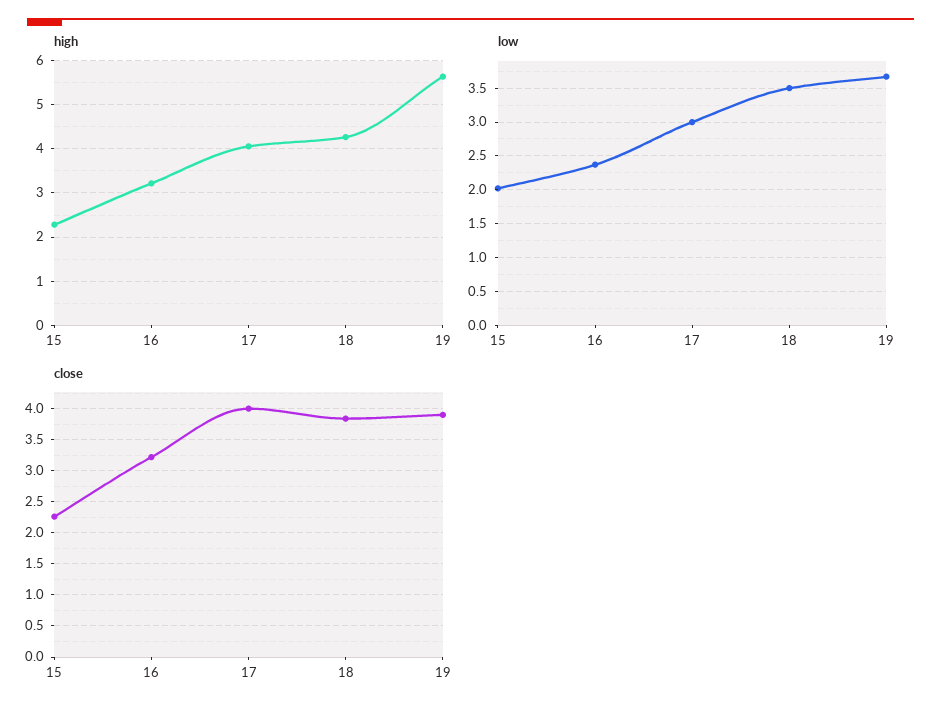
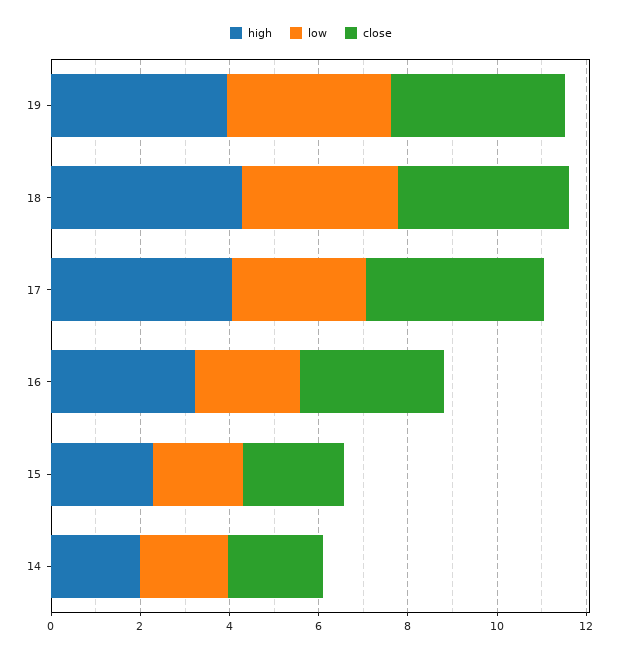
high, 19: 5.6 -> 4
high, 14: none -> 2
low, 14: none -> 2
close, 14: none -> 2

